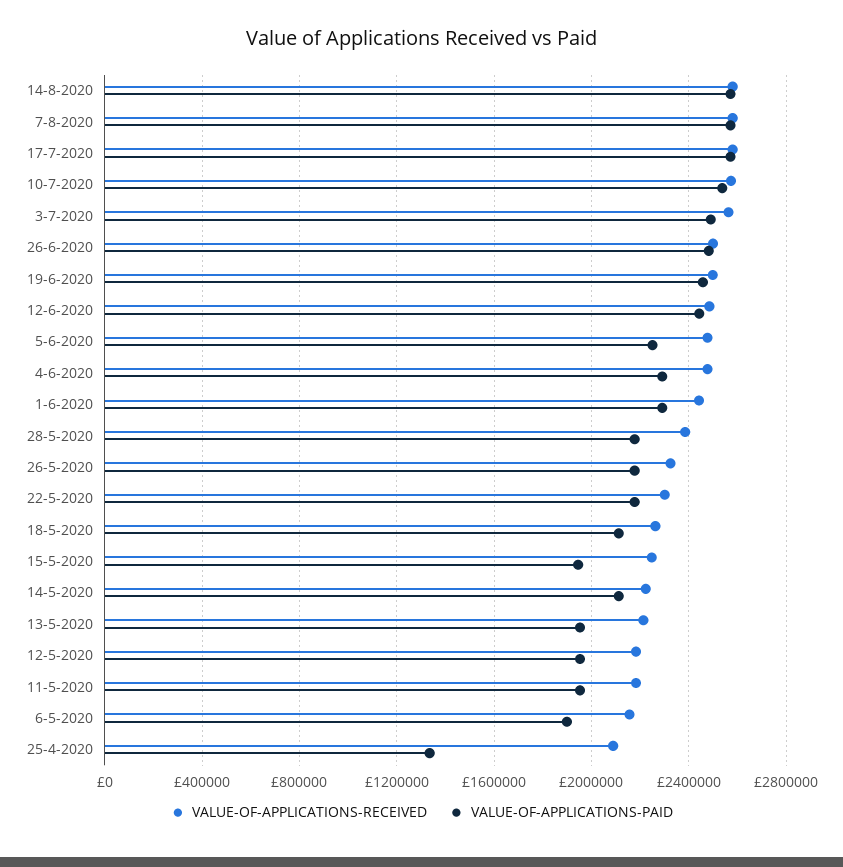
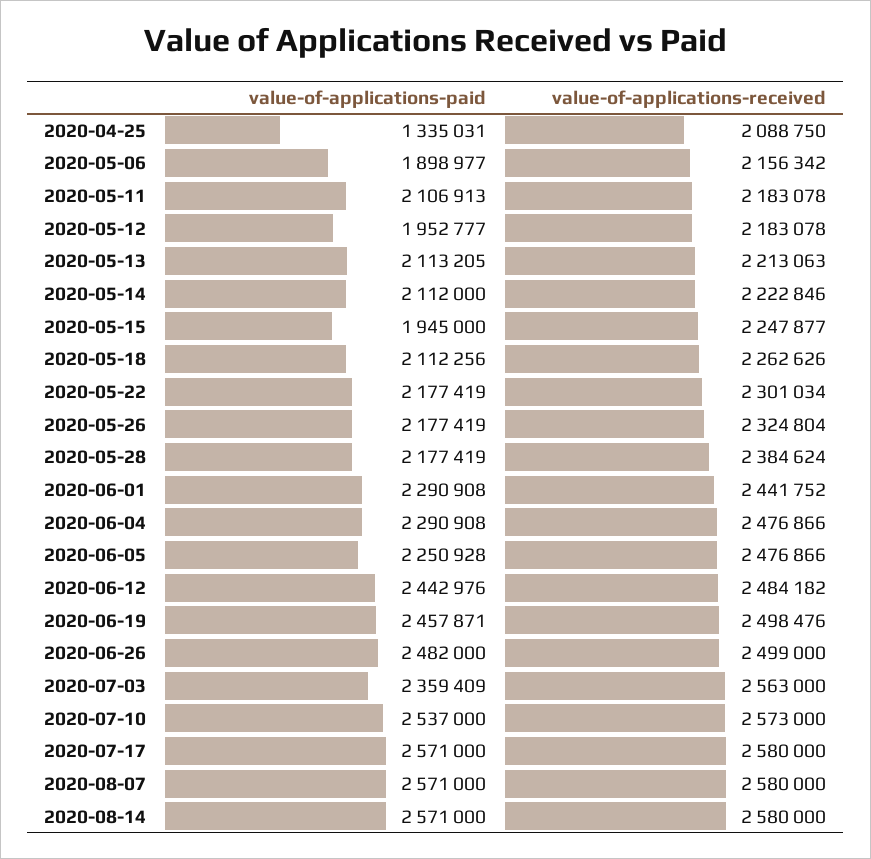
VALUE-OF-APPLICATIONS-PAID, 3-7-2020: 2500000 -> 2359409
VALUE-OF-APPLICATIONS-PAID, 13-5-2020: 1950000 -> 2113205
VALUE-OF-APPLICATIONS-PAID, 11-5-2020: 1950000 -> 2106913

